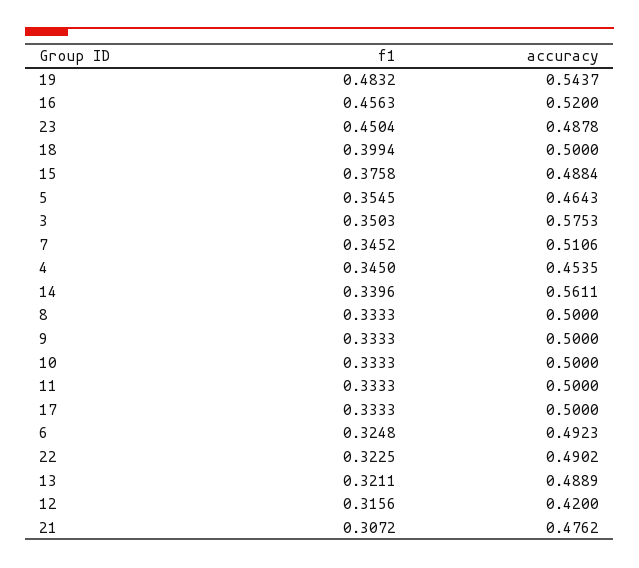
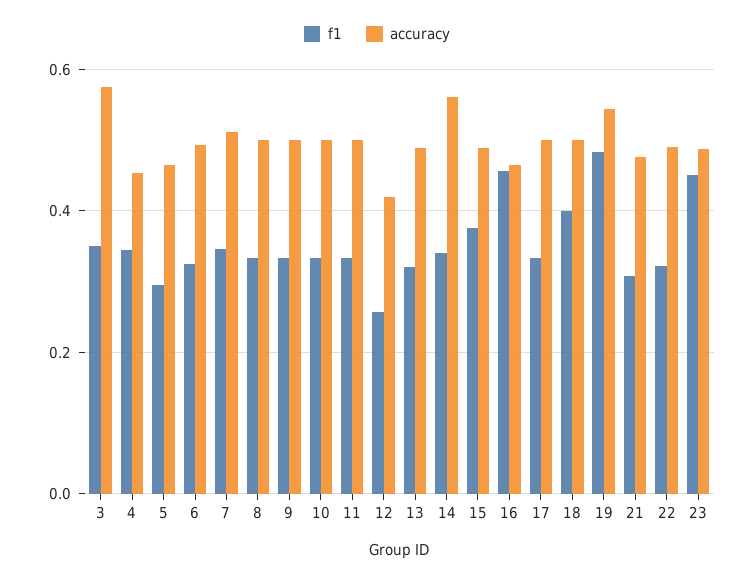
accuracy, 16: 0.52 -> 0.46
f1, 5: 0.3545 -> 0.3
f1, 12: 0.3156 -> 0.26

